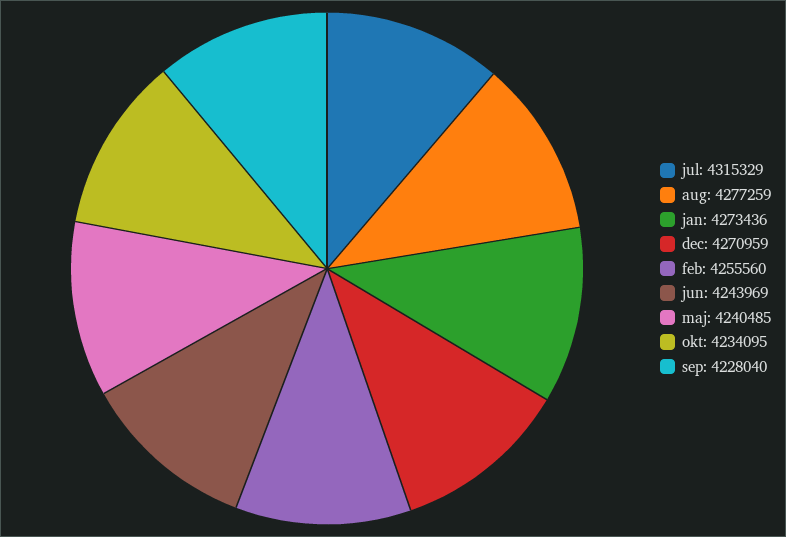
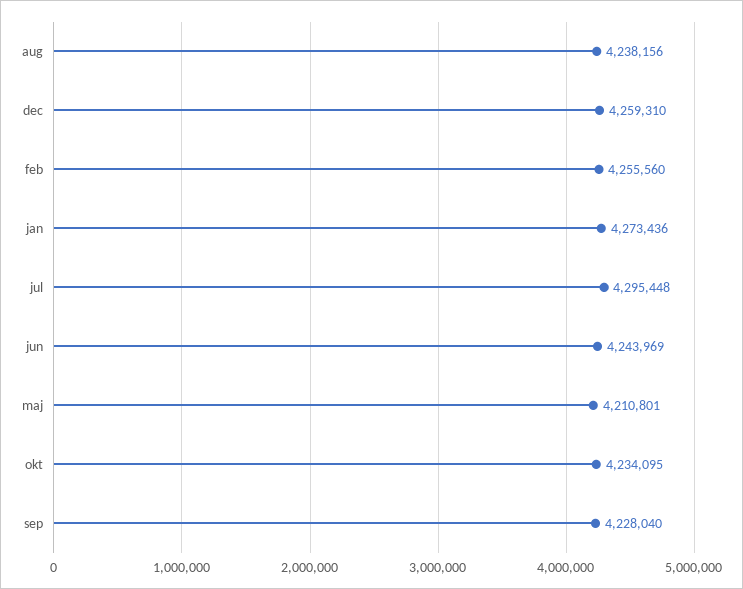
jul: 4315329 -> 4295448
aug: 4277259 -> 4238156
dec: 4270959 -> 4259310
maj: 4240485 -> 4210801

